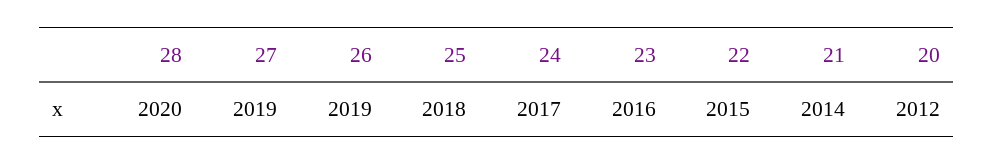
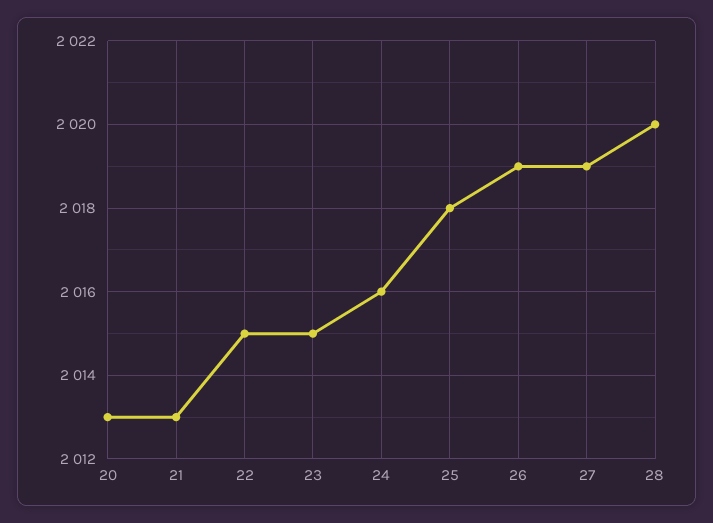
24: 2017 -> 2016
23: 2016 -> 2015
21: 2014 -> 2013
20: 2012 -> 2013

